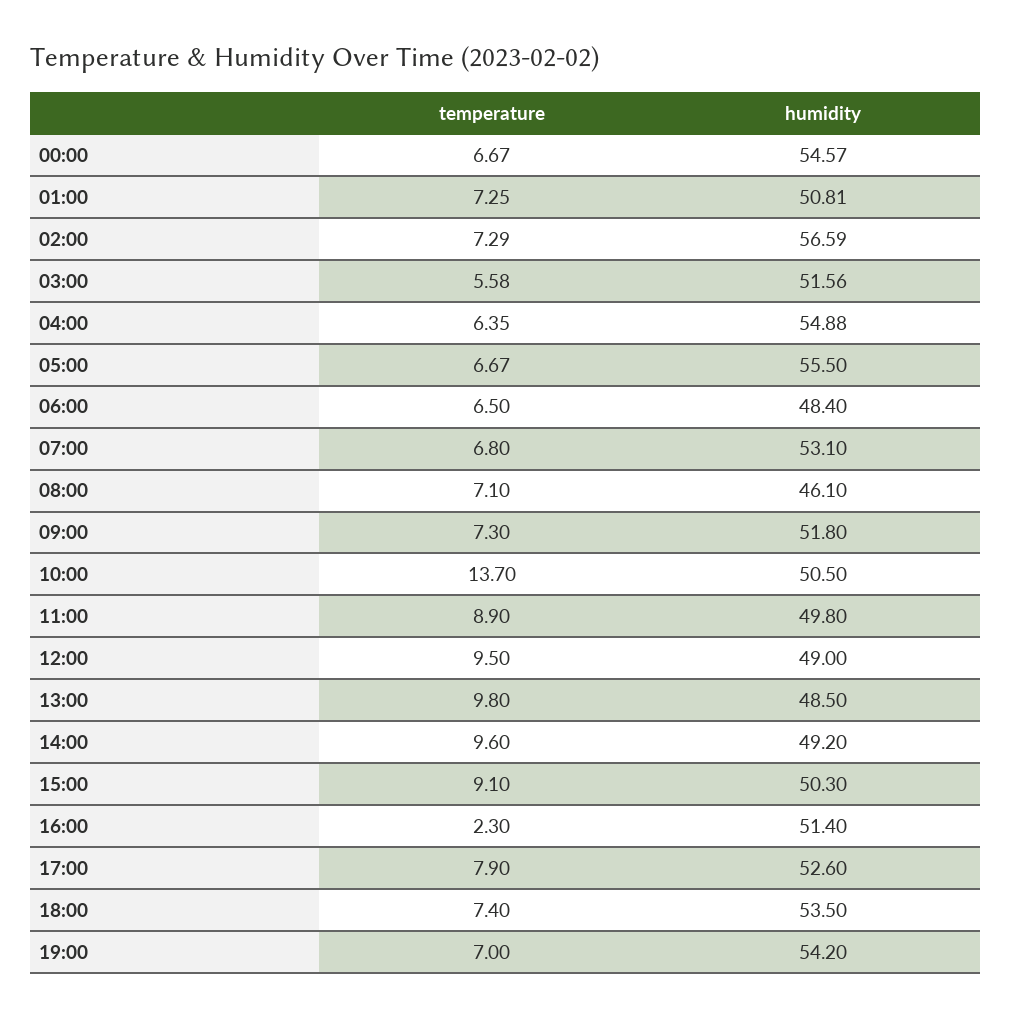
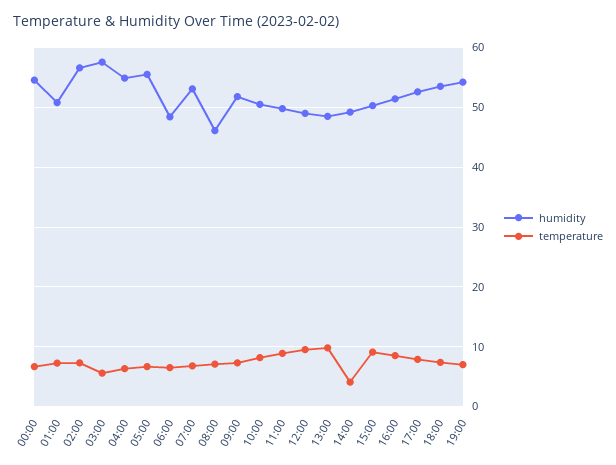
humidity, 03:00: 51.56 -> 58
temperature, 10:00: 13.7 -> 8
temperature, 14:00: 9.6 -> 4
temperature, 16:00: 2.3 -> 8

